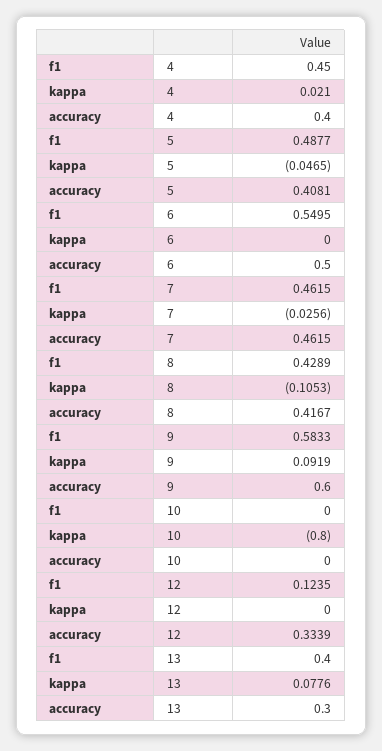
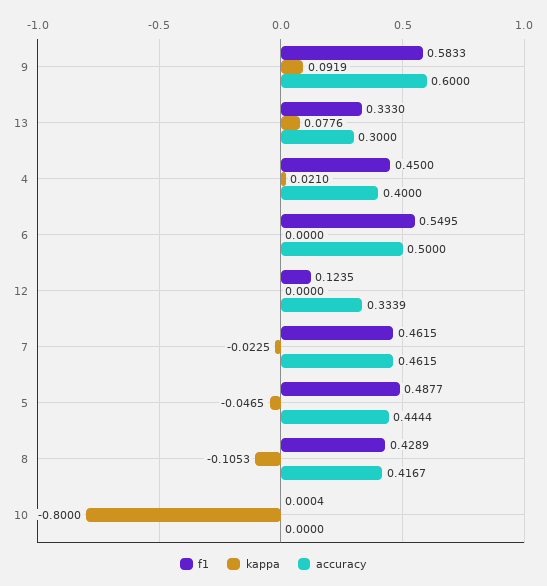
accuracy, 5: 0.4081 -> 0.4444
kappa, 7: -0.0256 -> -0.0225
f1, 10: 0 -> 0.0004
f1, 13: 0.4 -> 0.333

